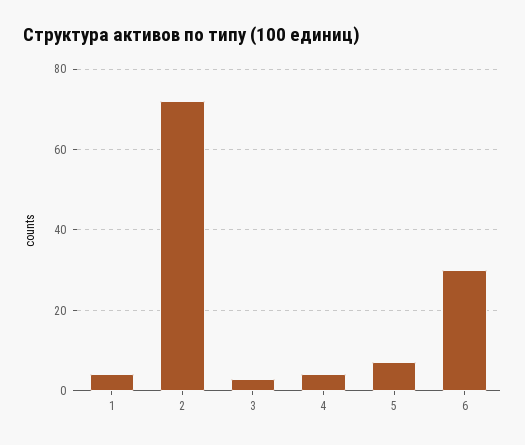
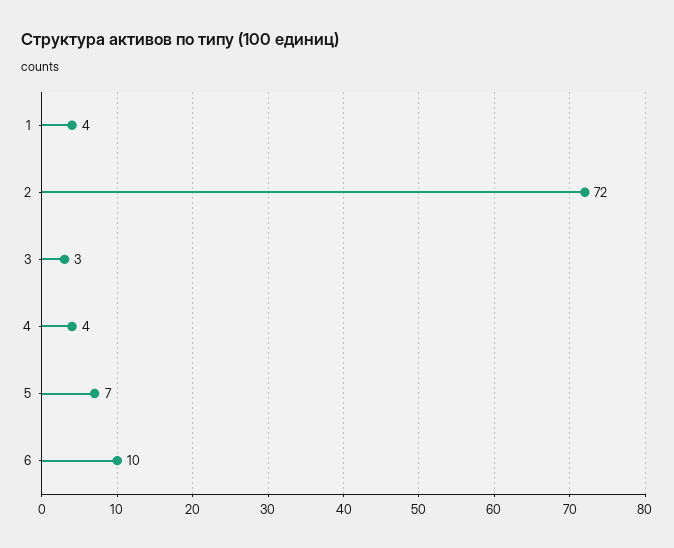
6: 30 -> 10

